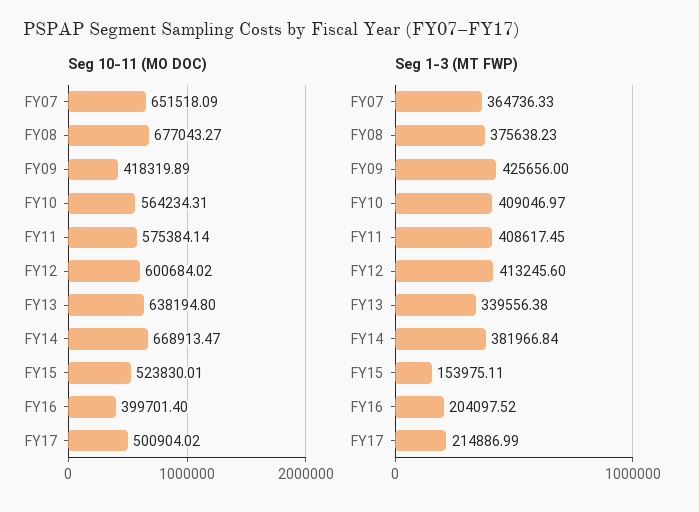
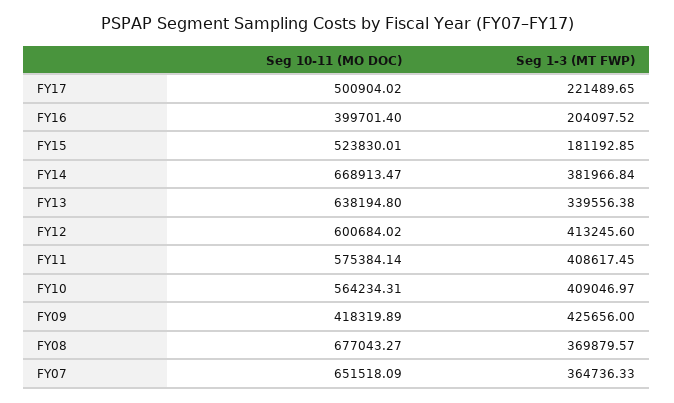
Seg 1-3 (MT FWP), FY08: 375638.23 -> 369879.57
Seg 1-3 (MT FWP), FY15: 153975.11 -> 181192.85
Seg 1-3 (MT FWP), FY17: 214886.99 -> 221489.65

